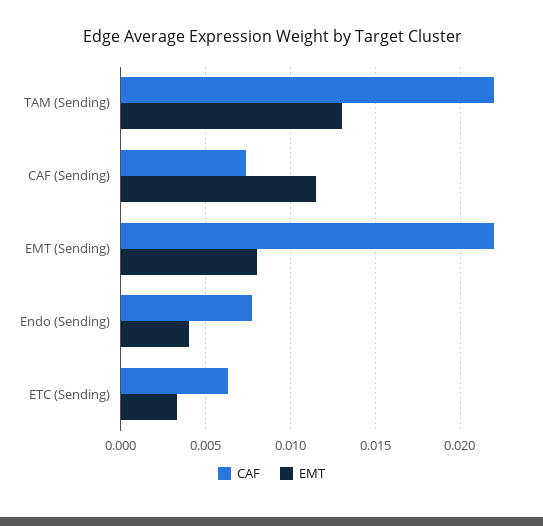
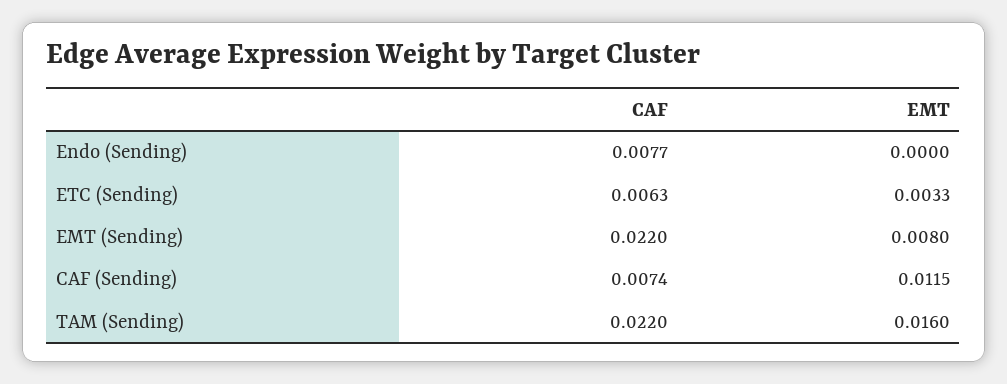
EMT, TAM (Sending): 0.013 -> 0.016
EMT, Endo (Sending): 0.004 -> 0

